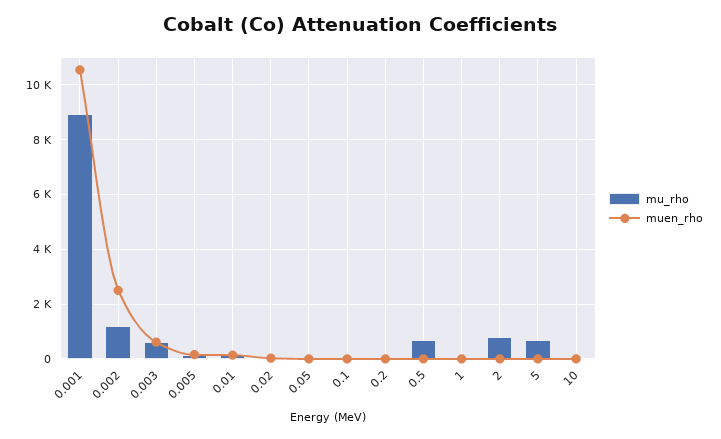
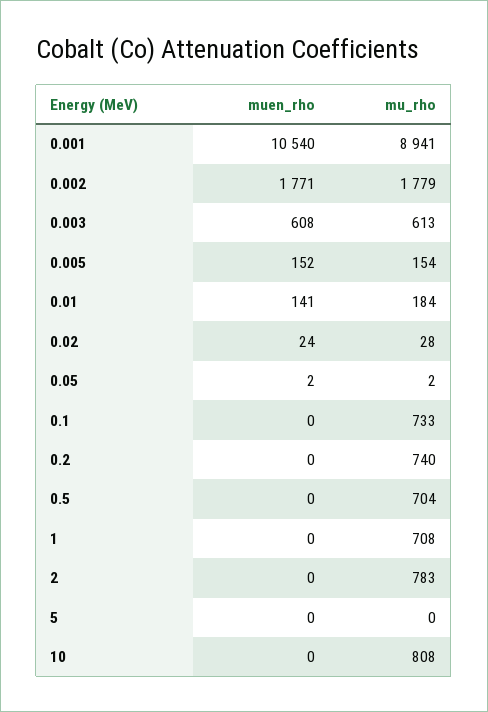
mu_rho, 0.002: 1250 -> 1779
muen_rho, 0.002: 2500 -> 1771
mu_rho, 0.1: 0 -> 733
mu_rho, 0.2: 0 -> 740
mu_rho, 1: 0 -> 708
mu_rho, 5: 750 -> 0
mu_rho, 10: 0 -> 808

